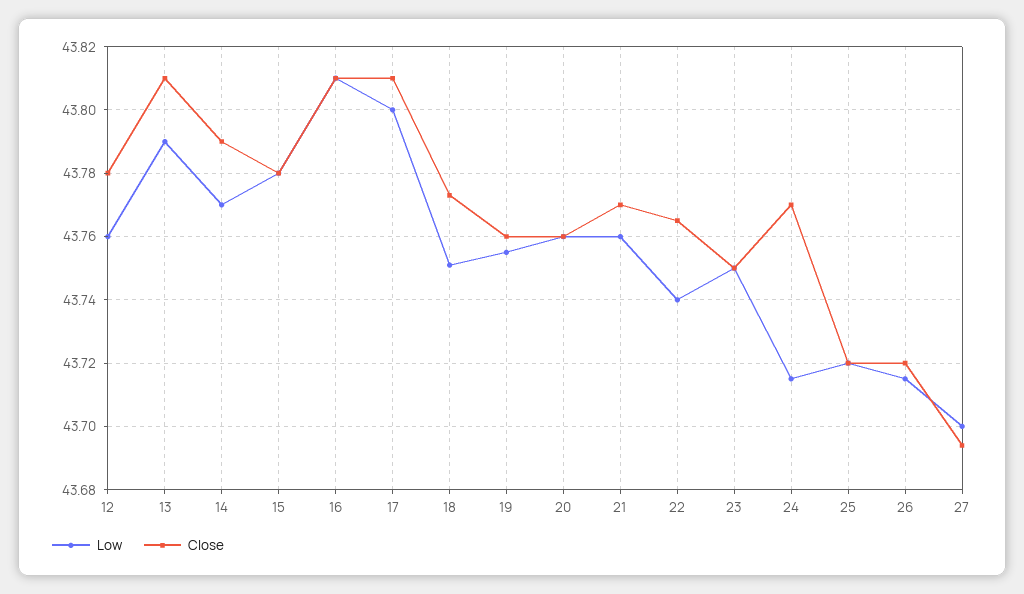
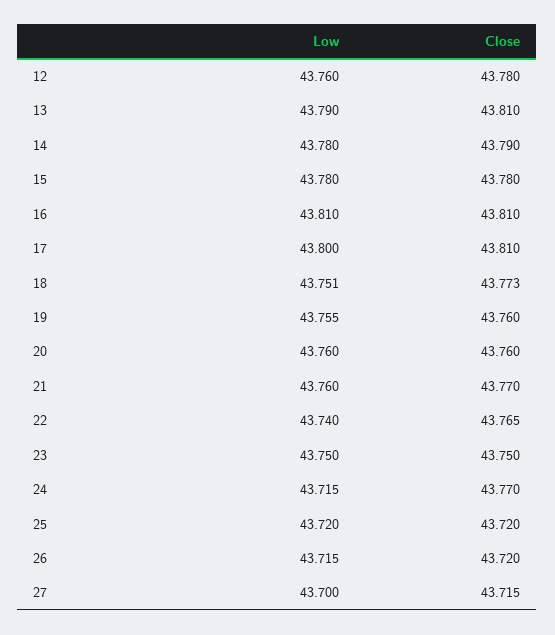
Low, 14: 43.77 -> 43.78
Close, 27: 43.695 -> 43.715

